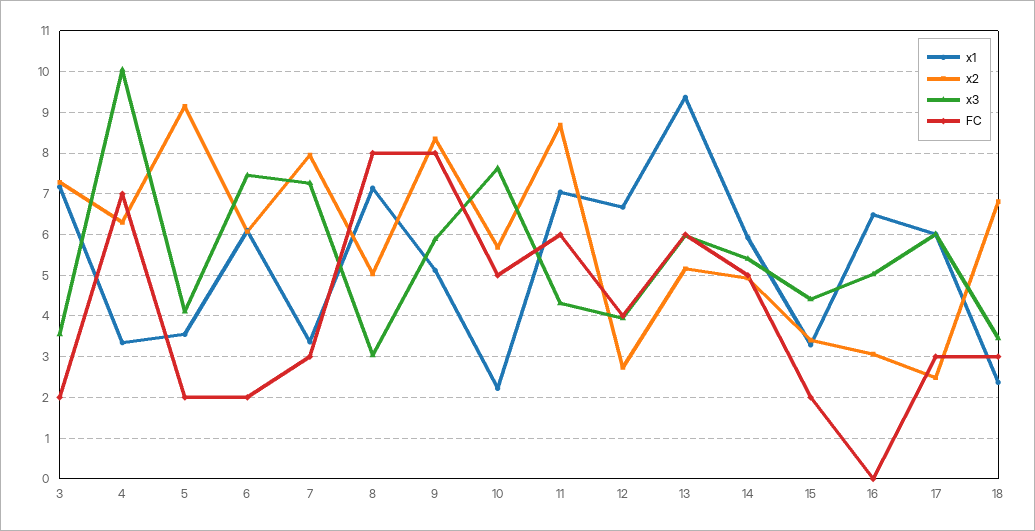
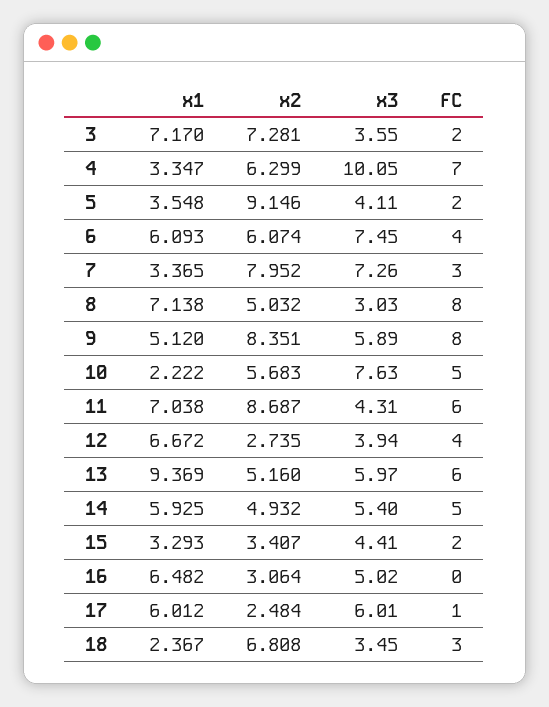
FC, 6: 2 -> 4
FC, 17: 3 -> 1

